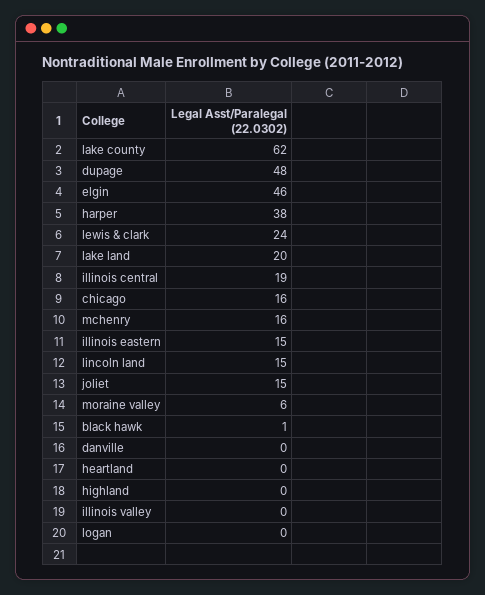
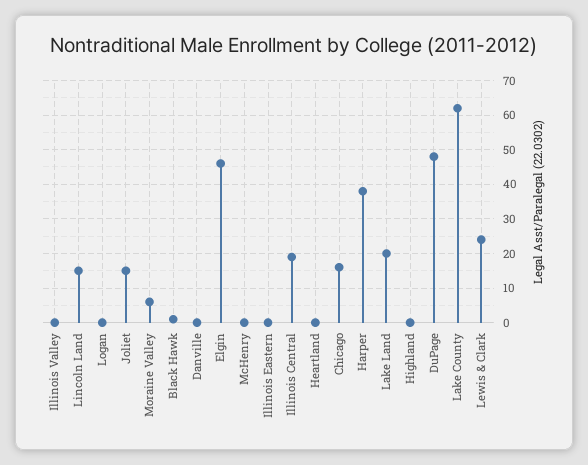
mchenry: 16 -> 0
illinois eastern: 15 -> 0

